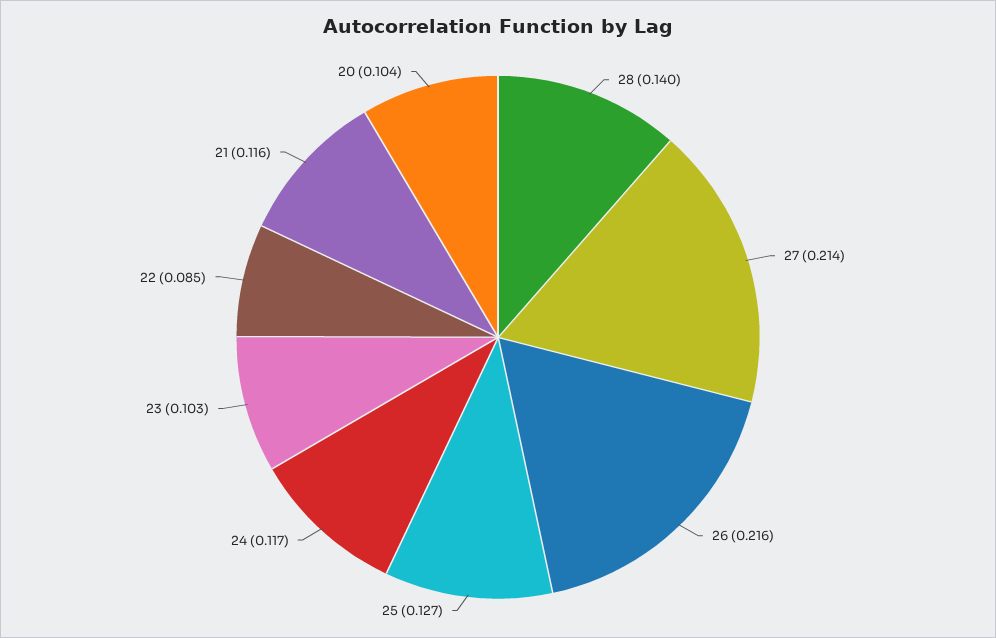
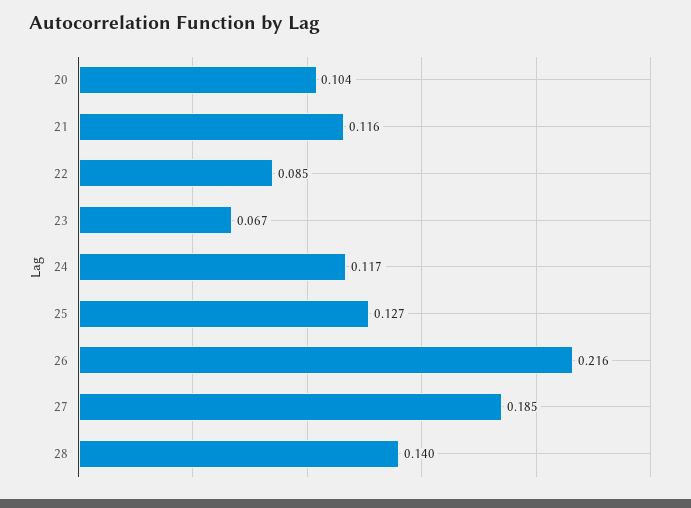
27: 0.214 -> 0.185
23: 0.103 -> 0.067

